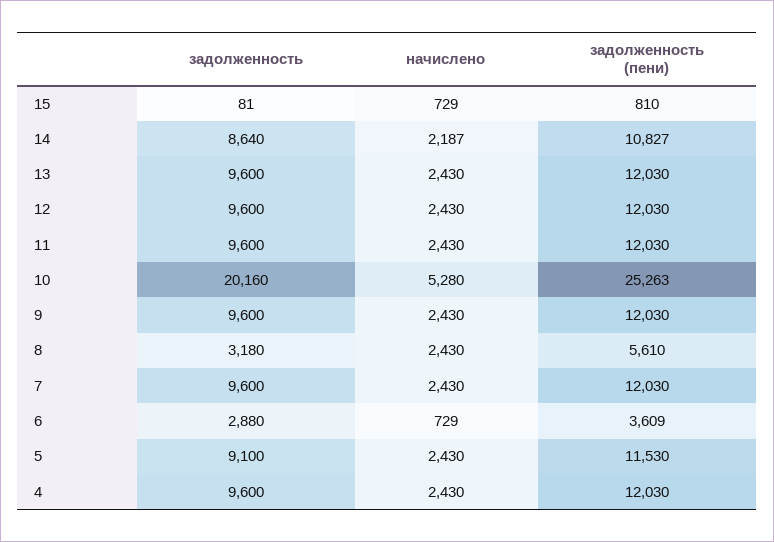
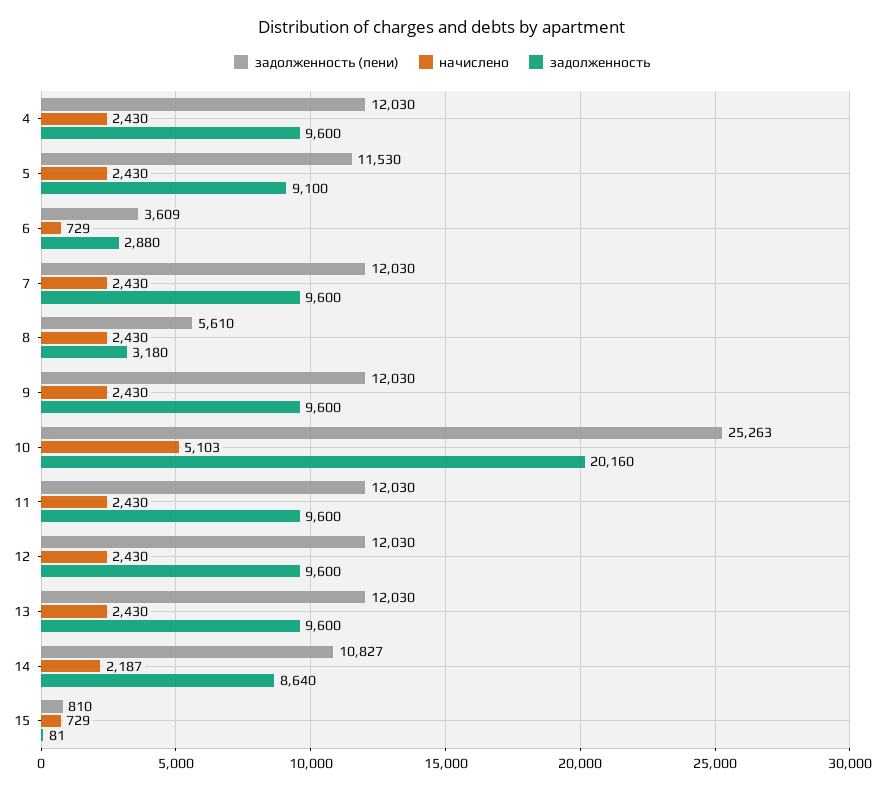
начислено, 10: 5280 -> 5103

